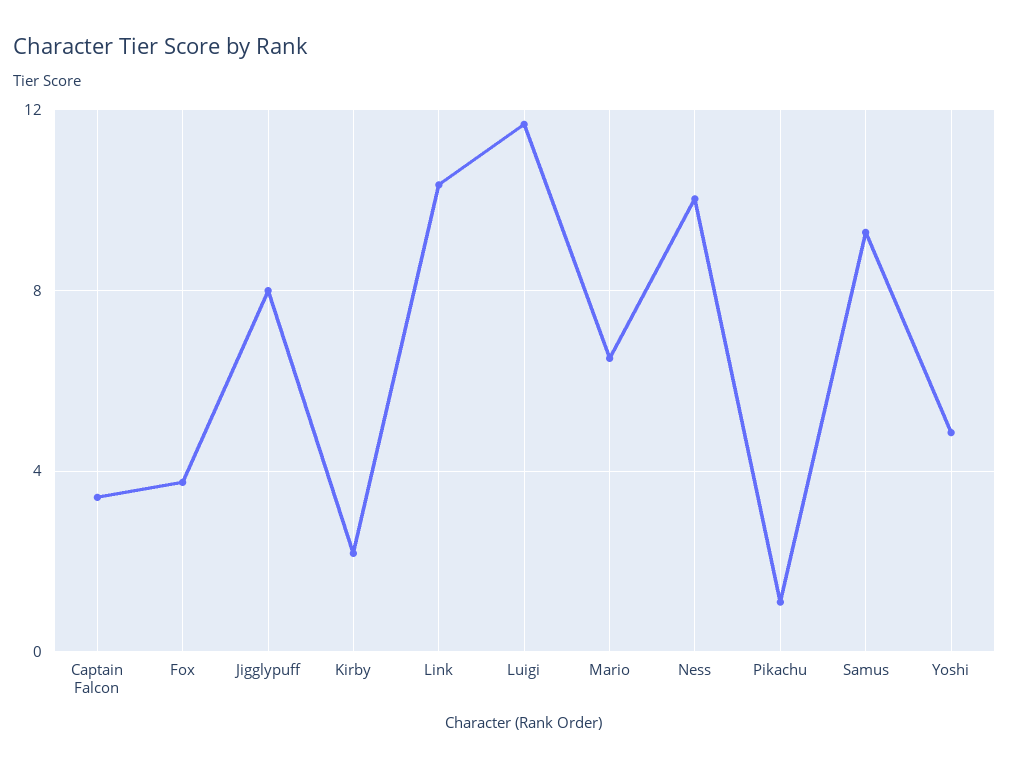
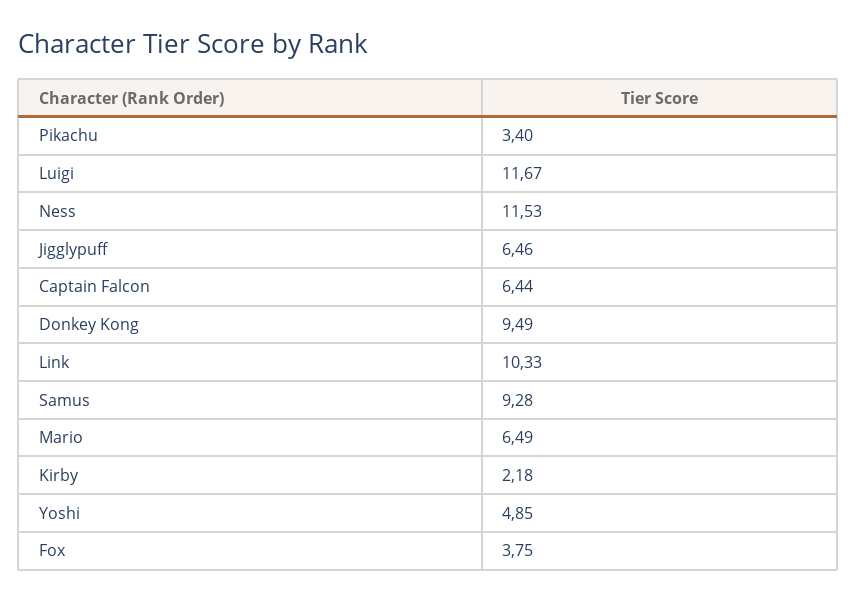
Captain Falcon: 3.5 -> 6.44
Jigglypuff: 8 -> 6.46
Ness: 10 -> 11.53
Pikachu: 1 -> 3.4
Donkey Kong: none -> 9.49

